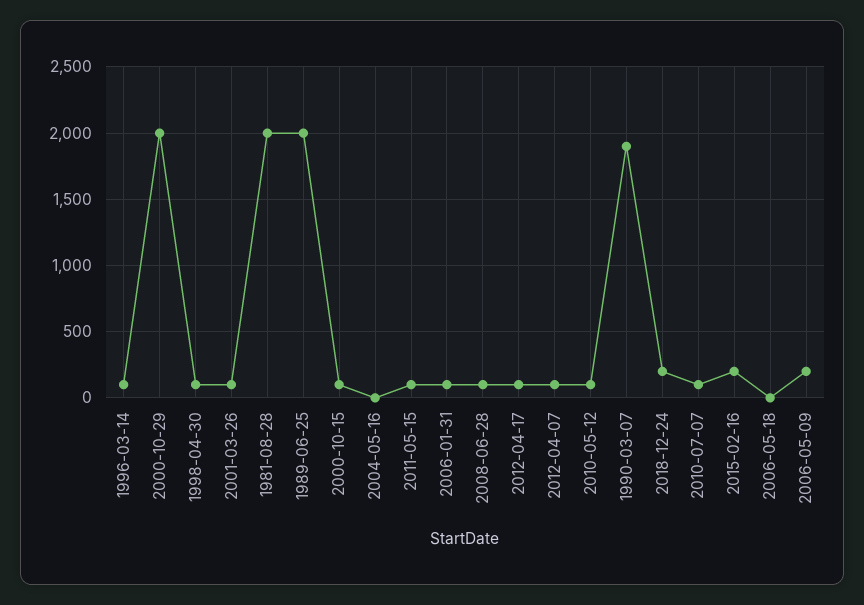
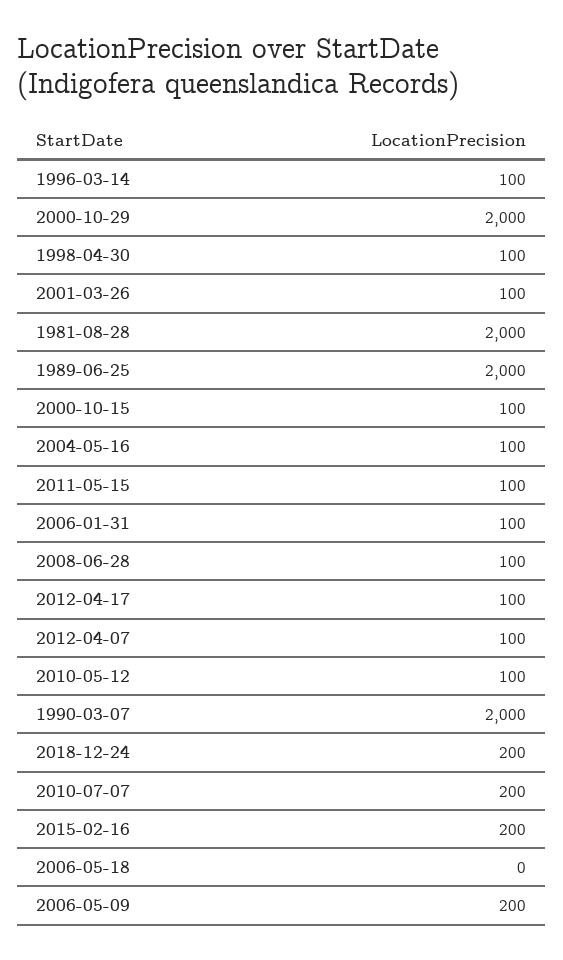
2004-05-16: 0 -> 100
1990-03-07: 1900 -> 2000
2010-07-07: 100 -> 200

